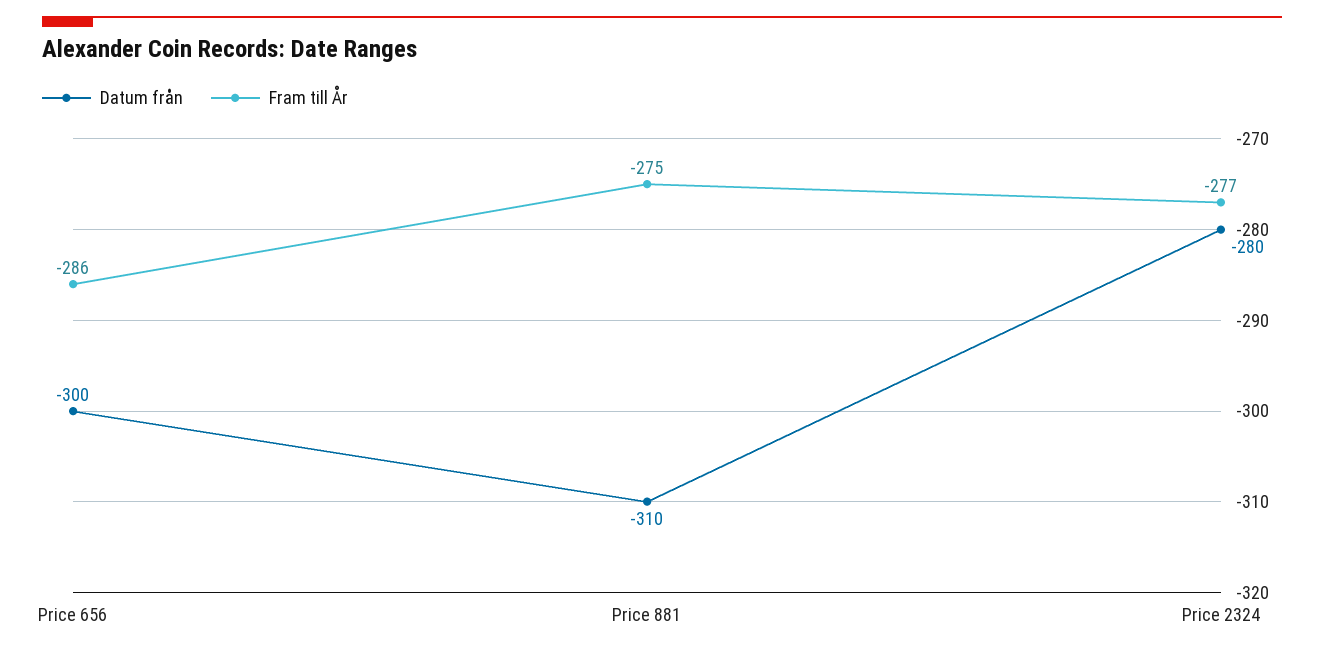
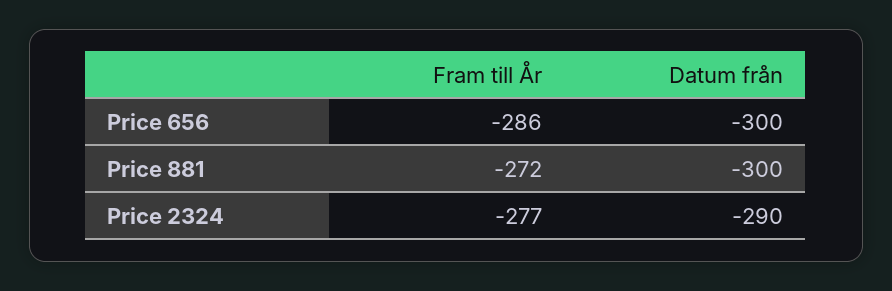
Datum från, Price 881: -310 -> -300
Fram till År, Price 881: -275 -> -272
Datum från, Price 2324: -280 -> -290

